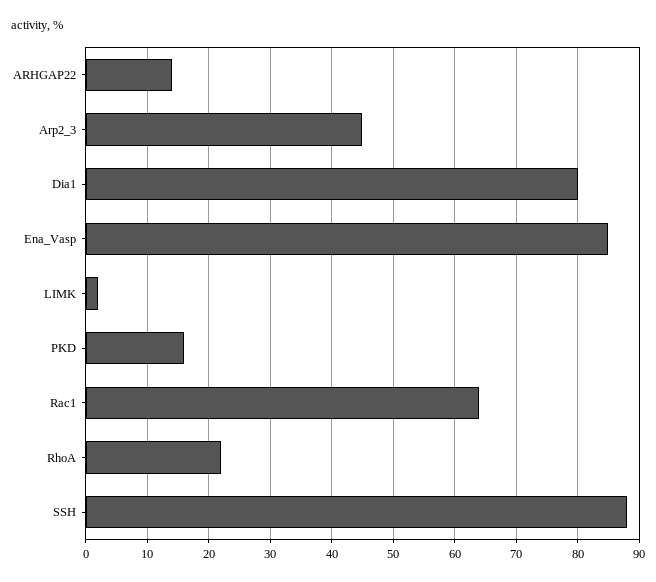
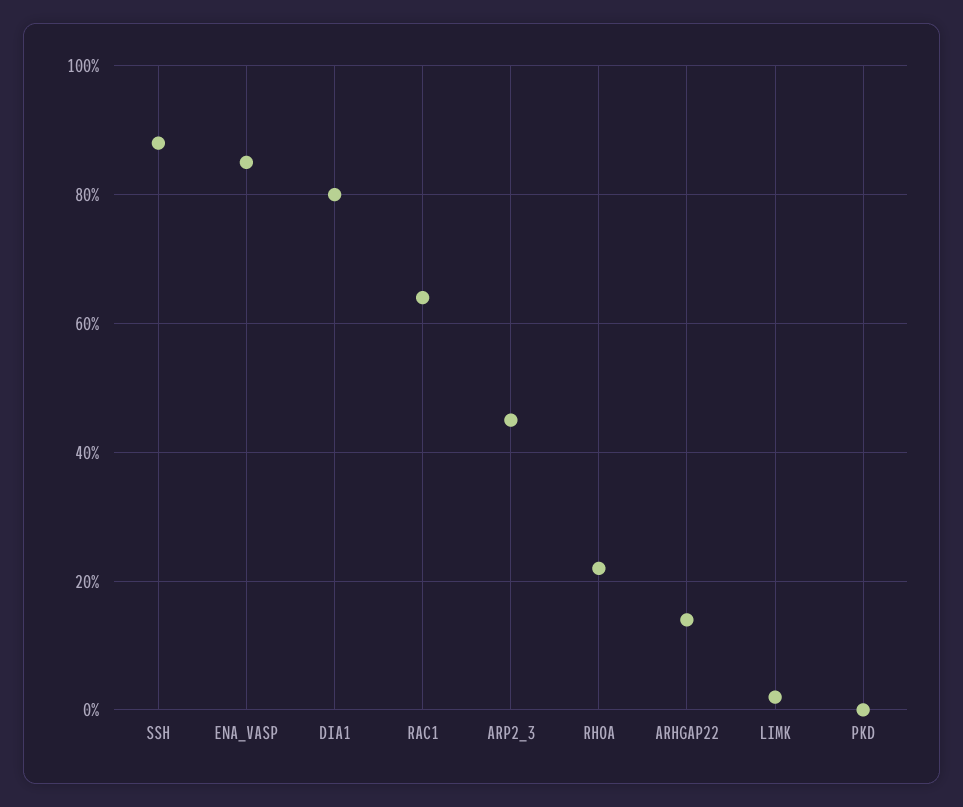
PKD: 16 -> 0

